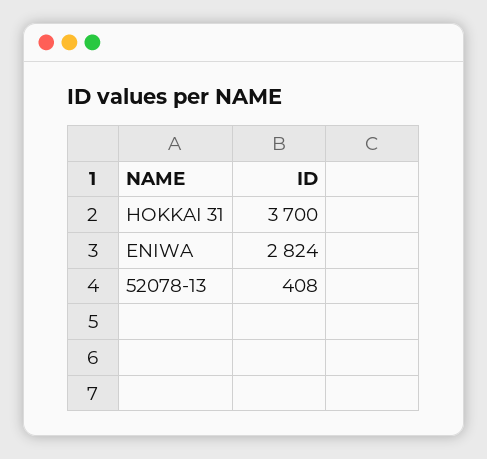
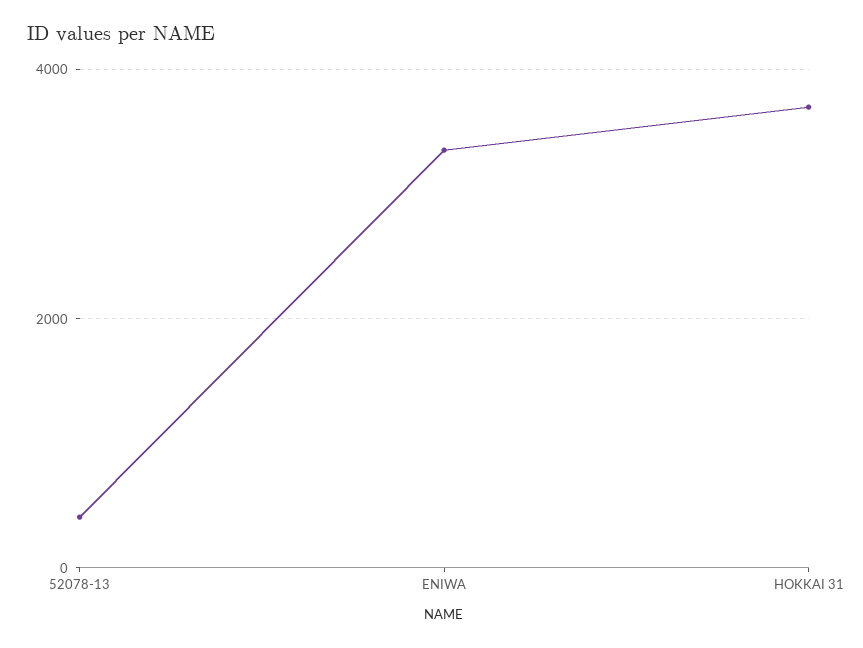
ENIWA: 2824 -> 3400

